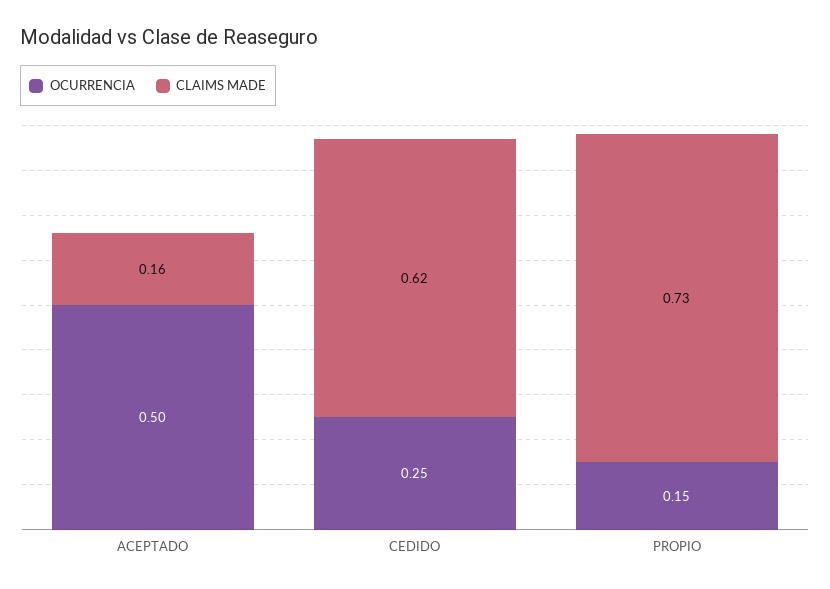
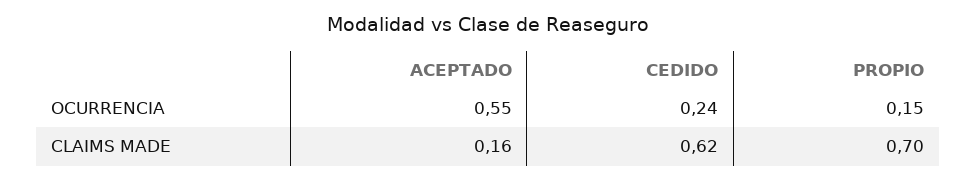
OCURRENCIA, ACEPTADO: 0.5 -> 0.55
OCURRENCIA, CEDIDO: 0.25 -> 0.24
CLAIMS MADE, PROPIO: 0.73 -> 0.7

